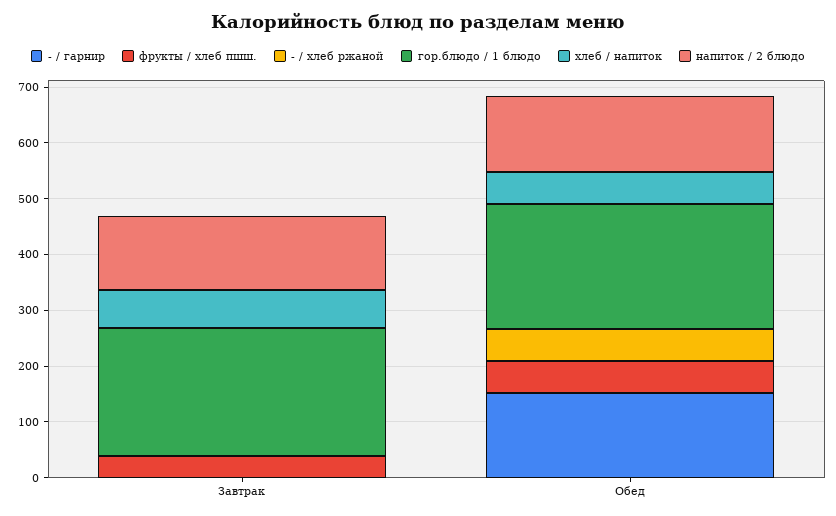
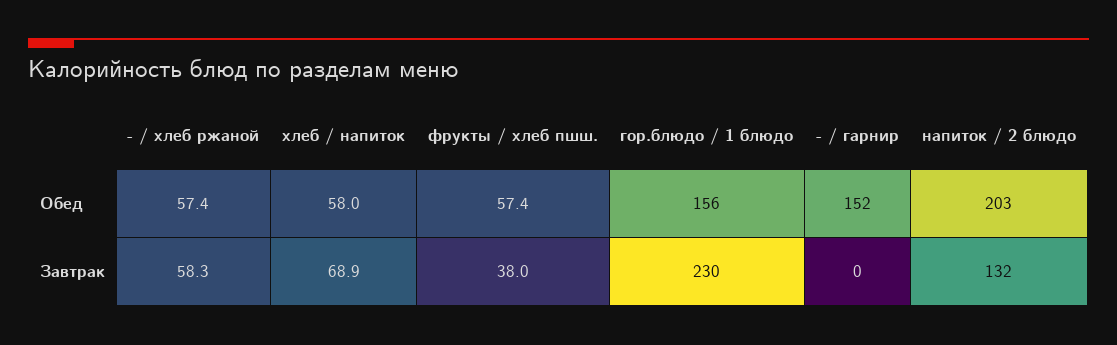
- / хлеб ржаной, Завтрак: 0 -> 58.3
гор.блюдо / 1 блюдо, Обед: 220 -> 156
напиток / 2 блюдо, Обед: 140 -> 203

